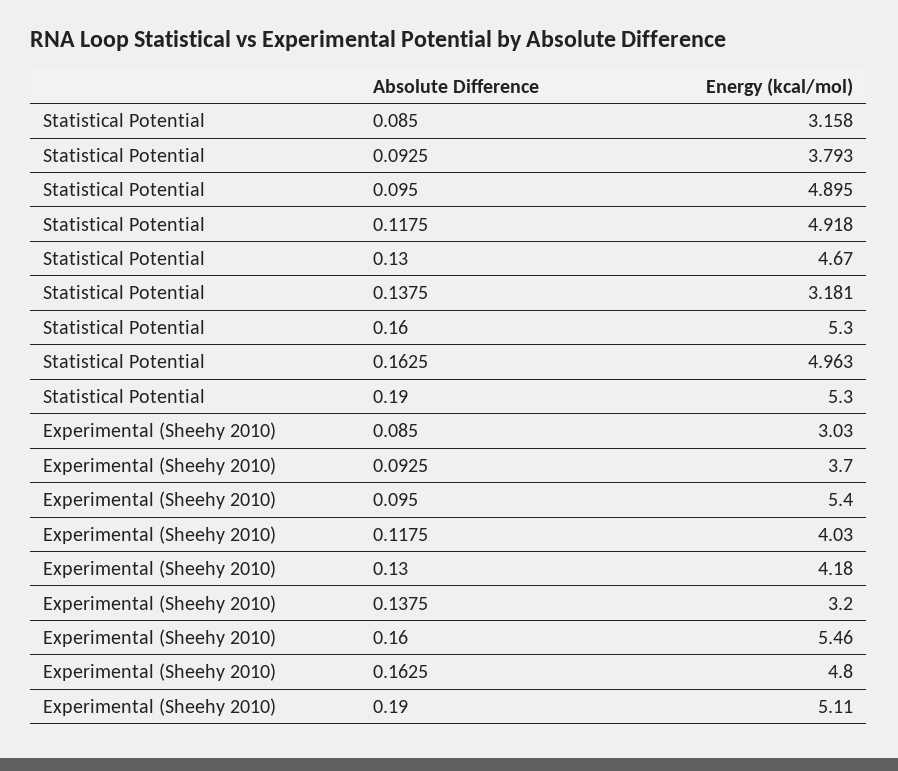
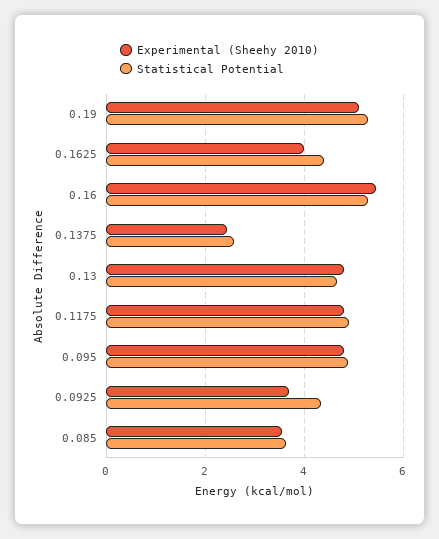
Statistical Potential, 0.085: 3.158 -> 3.6
Statistical Potential, 0.0925: 3.793 -> 4.4
Statistical Potential, 0.1375: 3.181 -> 2.6
Statistical Potential, 0.1625: 4.963 -> 4.4
Experimental (Sheehy 2010), 0.085: 3.03 -> 3.6
Experimental (Sheehy 2010), 0.095: 5.4 -> 4.8
Experimental (Sheehy 2010), 0.1175: 4.03 -> 4.8
Experimental (Sheehy 2010), 0.13: 4.18 -> 4.8
Experimental (Sheehy 2010), 0.1375: 3.2 -> 2.4
Experimental (Sheehy 2010), 0.1625: 4.8 -> 4

